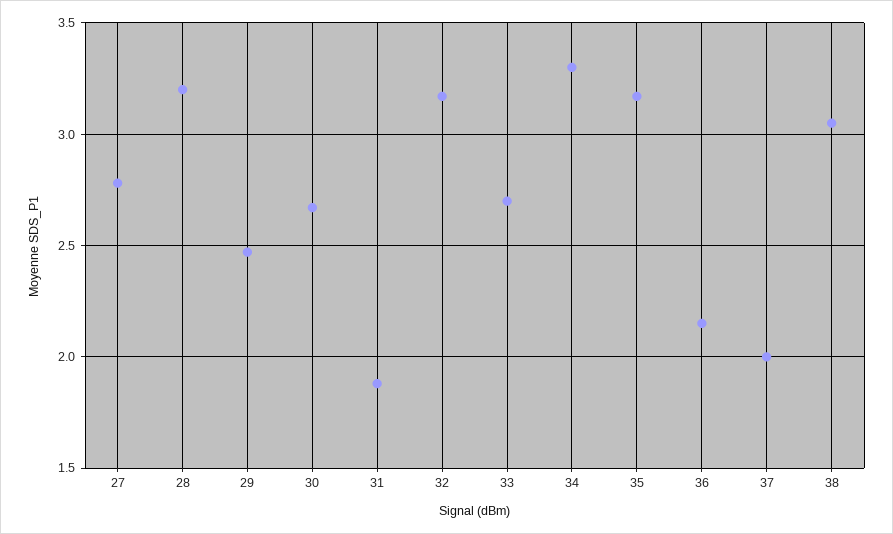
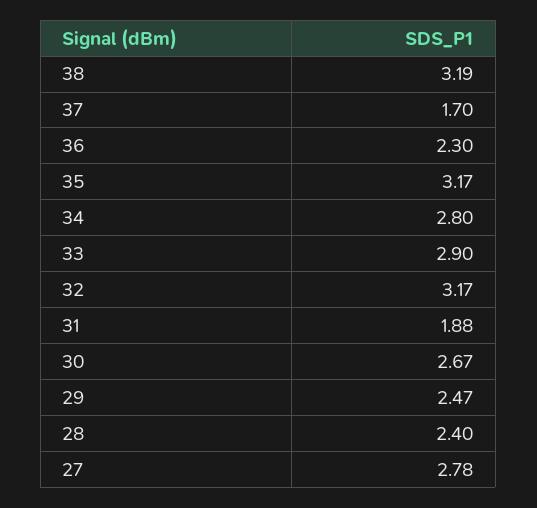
28: 3.2 -> 2.4
33: 2.7 -> 2.9
34: 3.3 -> 2.8
36: 2.15 -> 2.3
37: 2 -> 1.7
38: 3.05 -> 3.19

